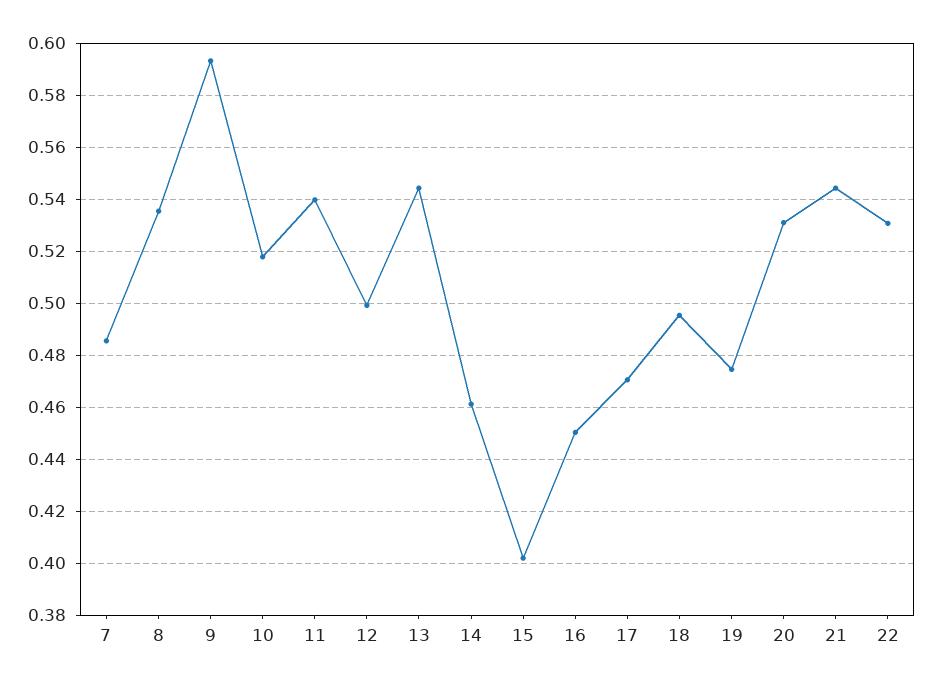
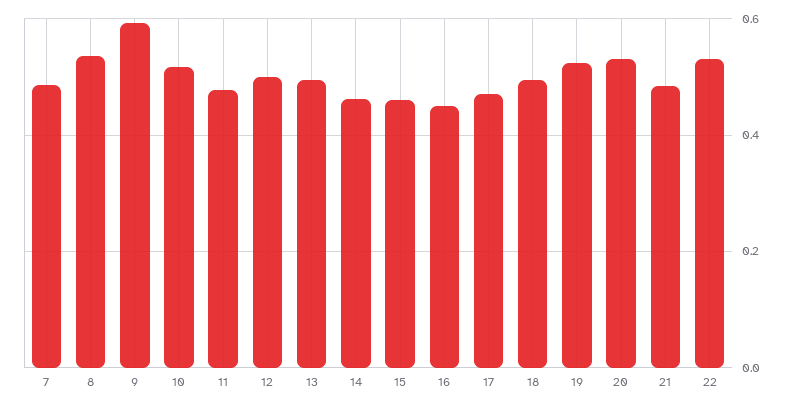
11: 0.54 -> 0.48
13: 0.545 -> 0.5
15: 0.4025 -> 0.46
19: 0.475 -> 0.52
21: 0.545 -> 0.48

